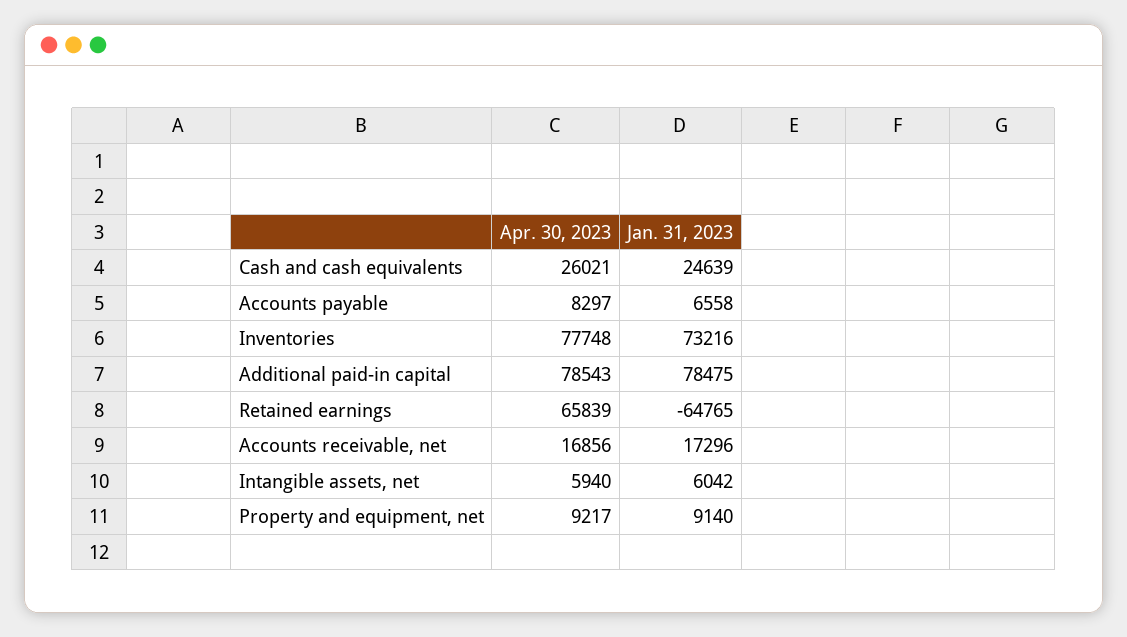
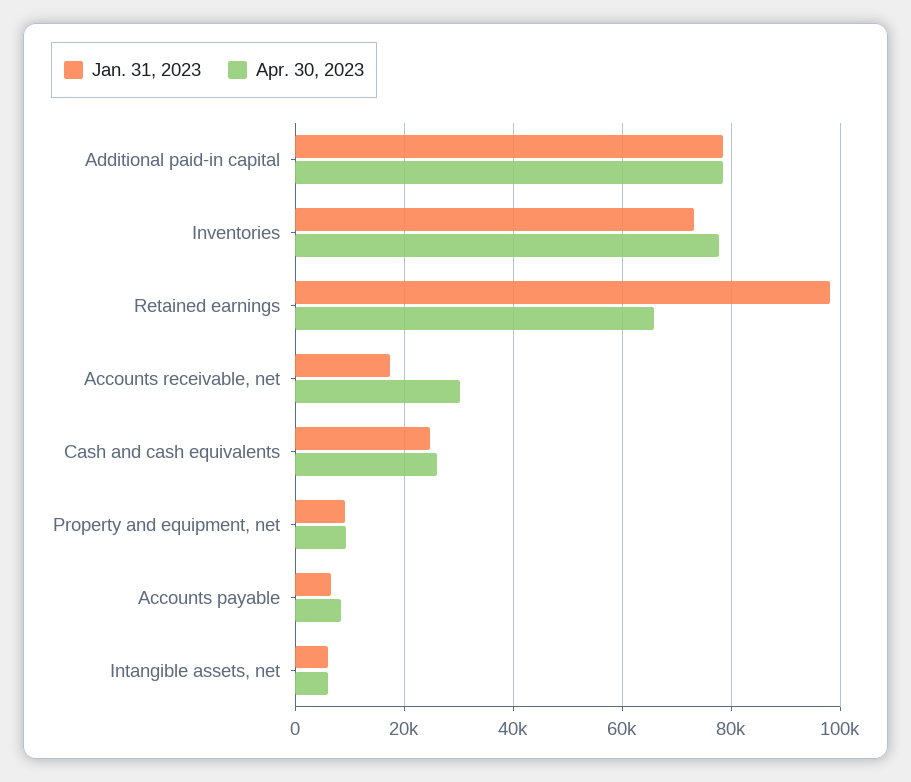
Jan. 31, 2023, Retained earnings: -64765 -> 98000
Apr. 30, 2023, Accounts receivable, net: 16856 -> 30000

